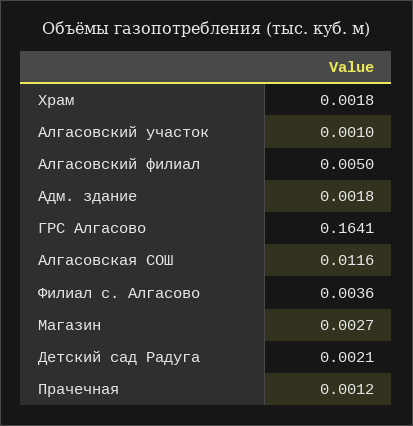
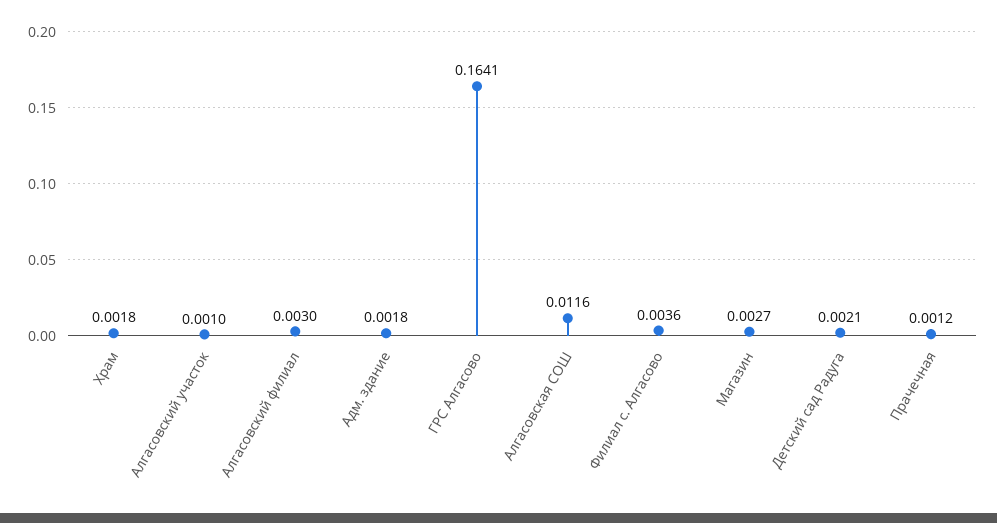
Алгасовский филиал: 0.005 -> 0.003

